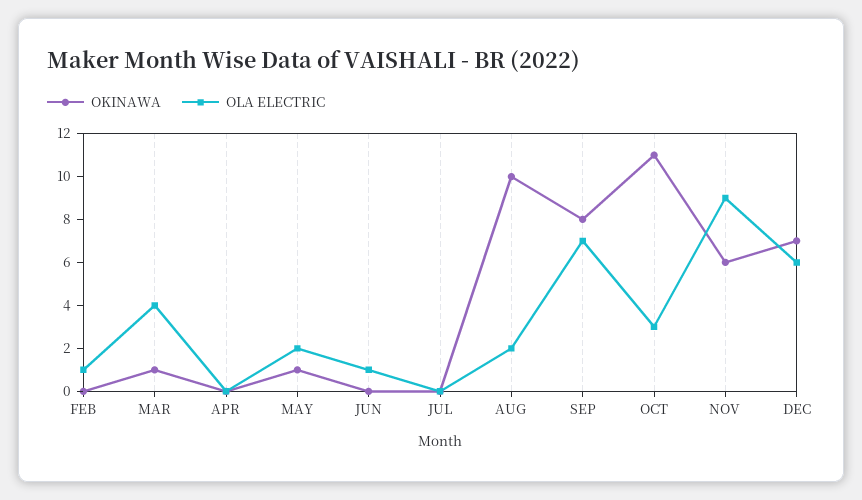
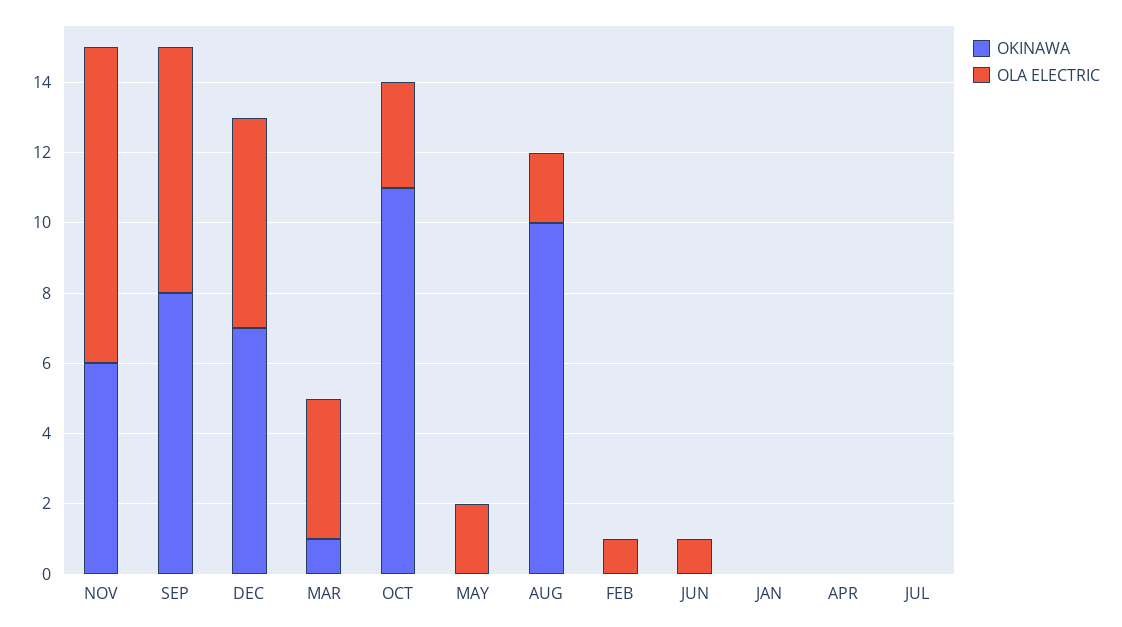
OKINAWA, MAY: 1 -> 0
OKINAWA, JAN: none -> 0
OLA ELECTRIC, JAN: none -> 0

